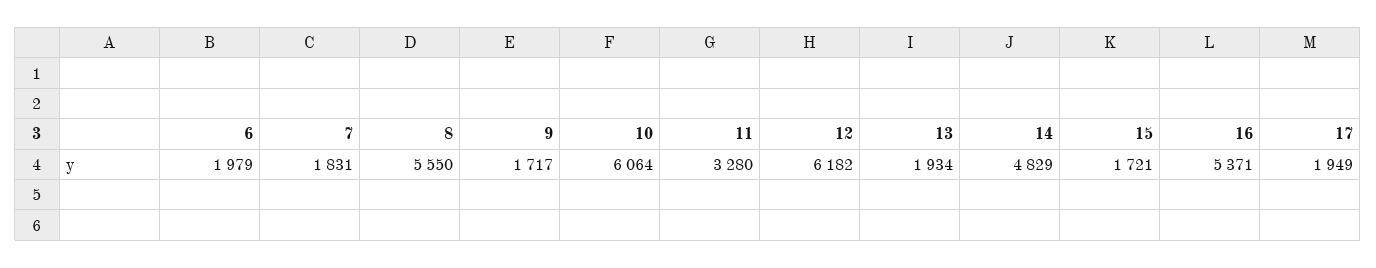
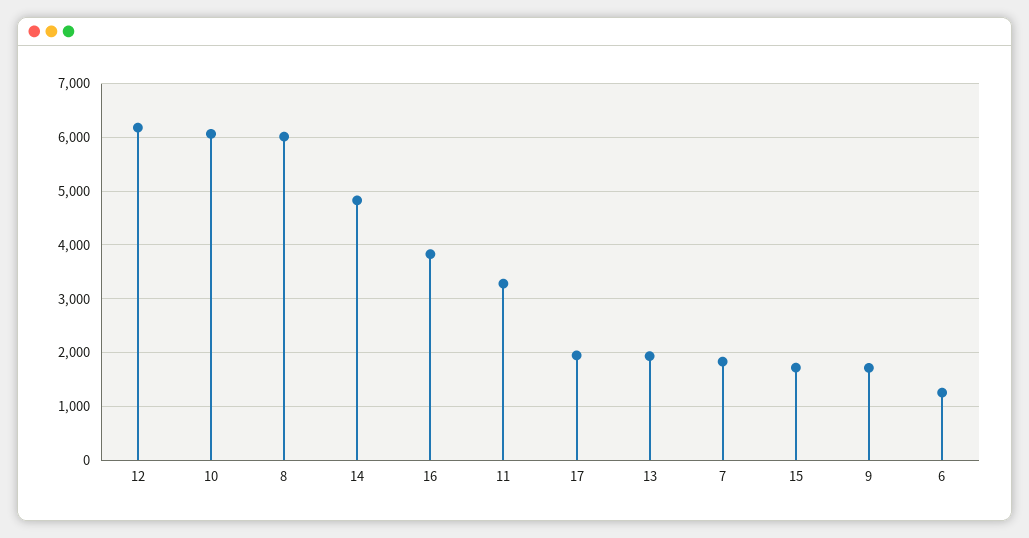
6: 1979 -> 1200
8: 5550 -> 6000
16: 5371 -> 3800

